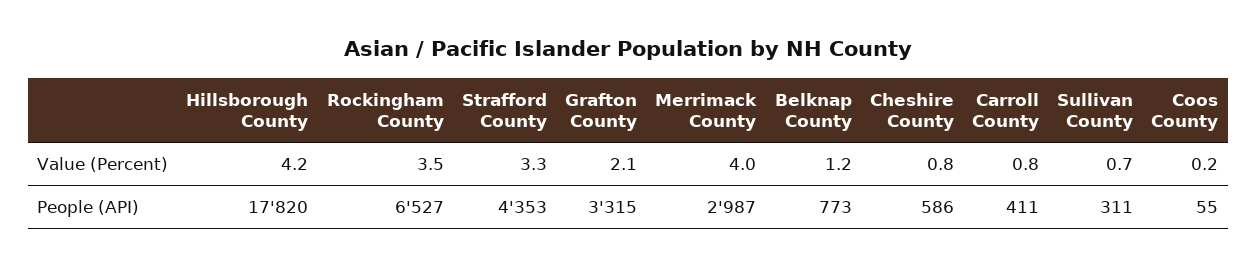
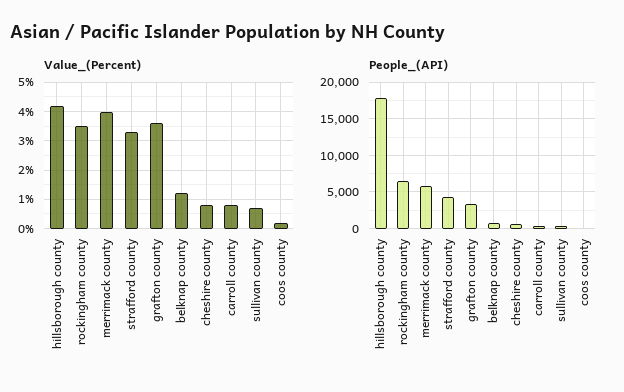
Value (Percent), Grafton County: 2.1 -> 3.5
People (API), Merrimack County: 2987 -> 6000

